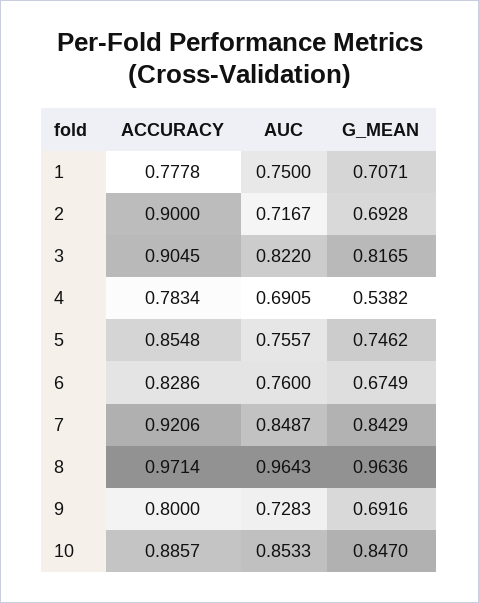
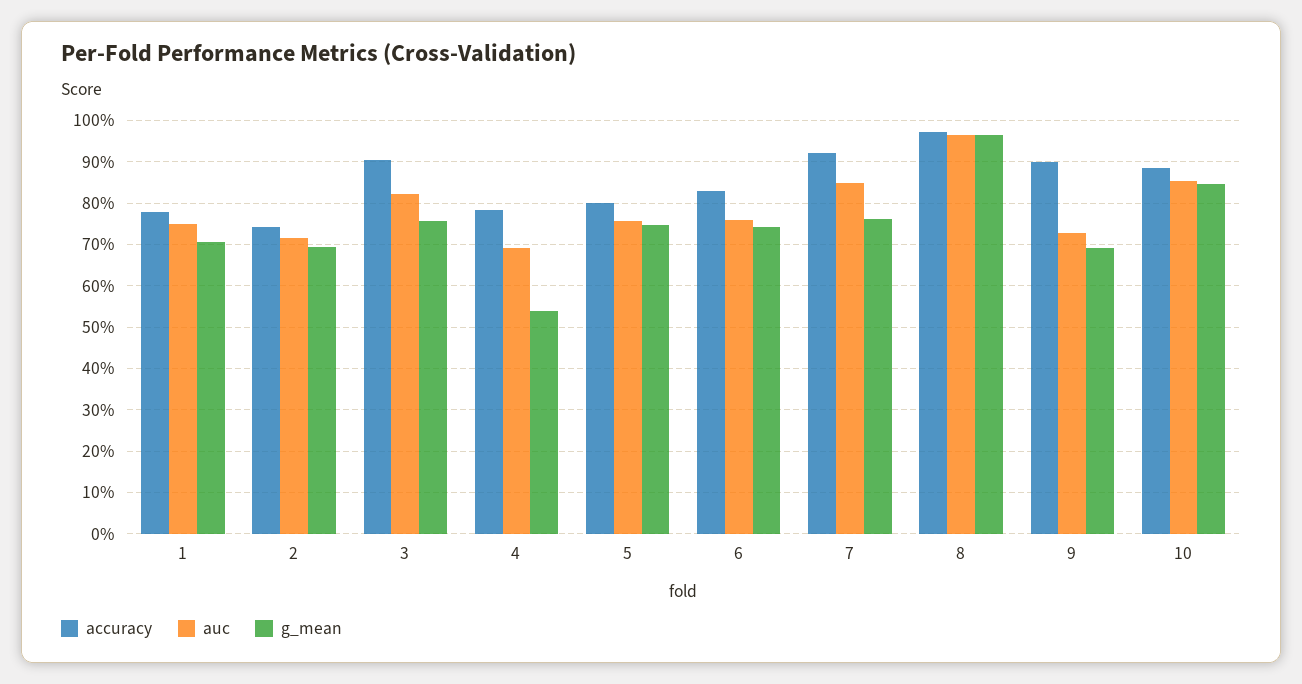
ACCURACY, 2: 0.9 -> 0.74
G_MEAN, 3: 0.8165 -> 0.76
ACCURACY, 5: 0.8548 -> 0.8
G_MEAN, 6: 0.6749 -> 0.74
G_MEAN, 7: 0.8429 -> 0.76
ACCURACY, 9: 0.8 -> 0.9

